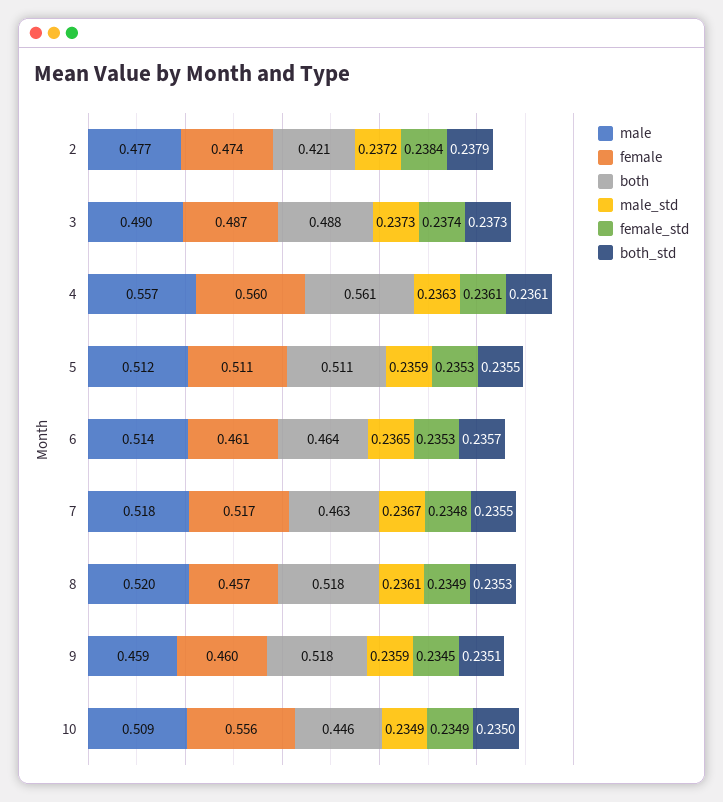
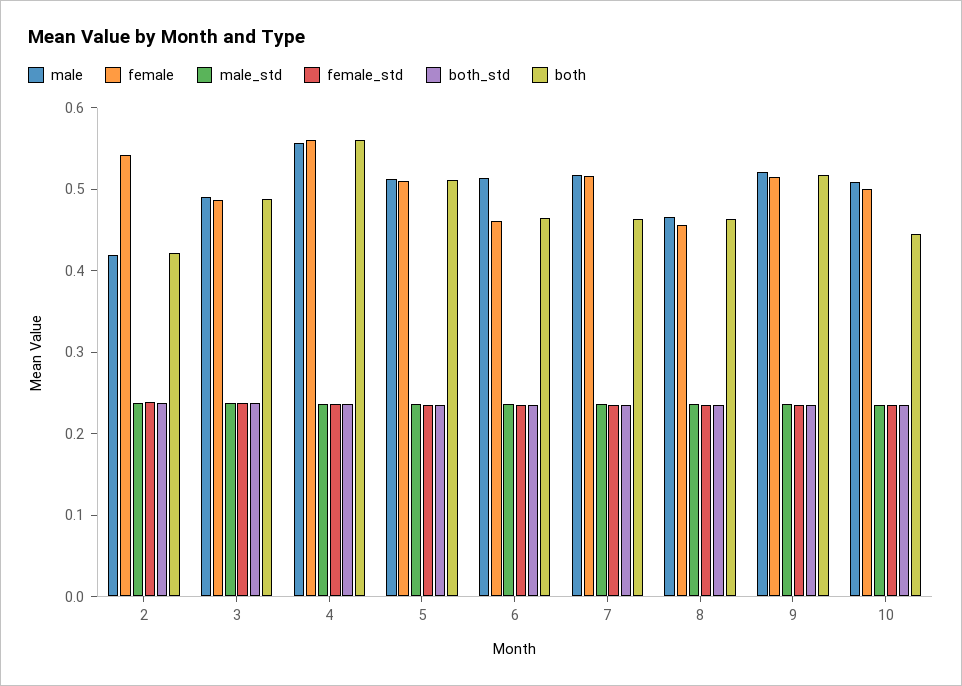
male, 2: 0.477 -> 0.42
female, 2: 0.474 -> 0.54
male, 8: 0.52 -> 0.46
both, 8: 0.518 -> 0.46
male, 9: 0.459 -> 0.52
female, 9: 0.46 -> 0.52
female, 10: 0.556 -> 0.5

